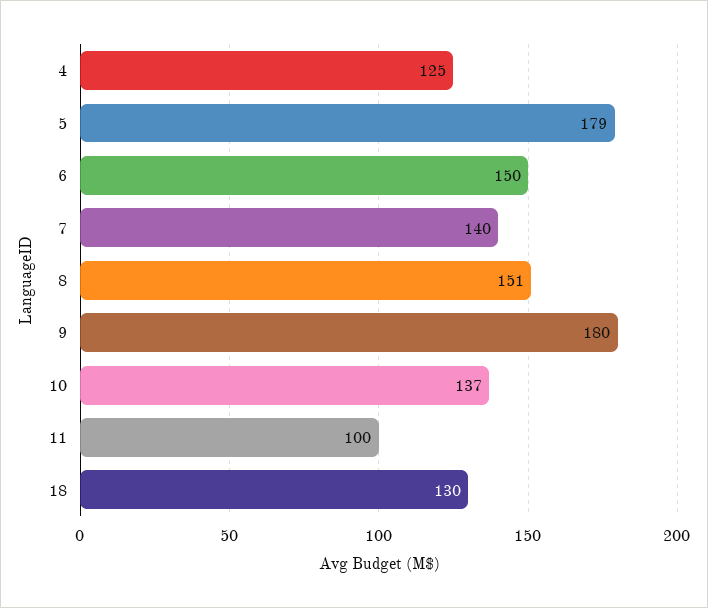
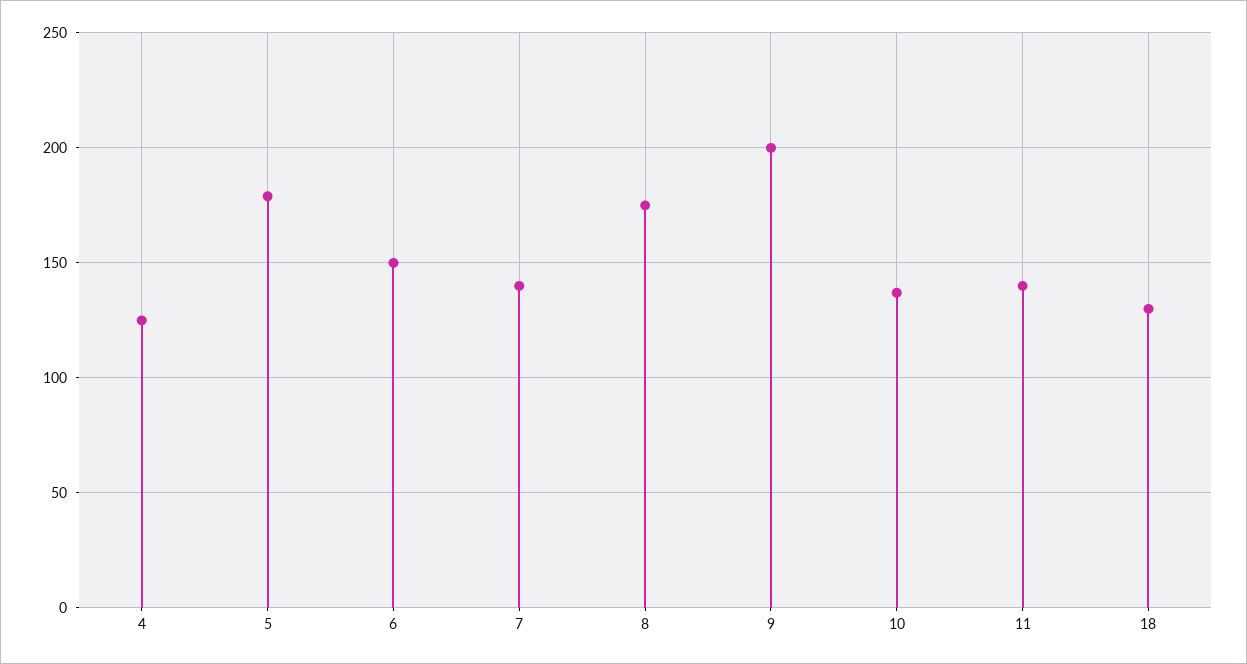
8: 151 -> 175
9: 180 -> 200
11: 100 -> 140

